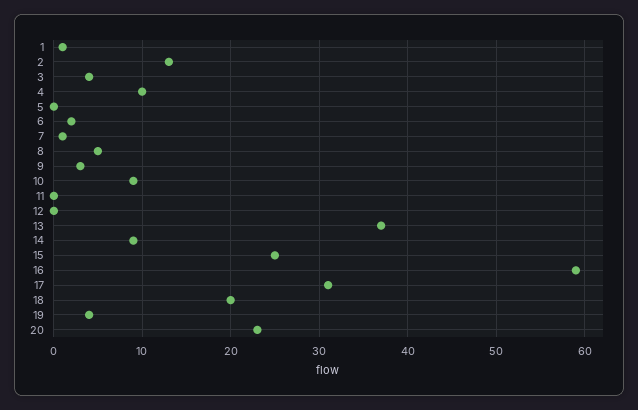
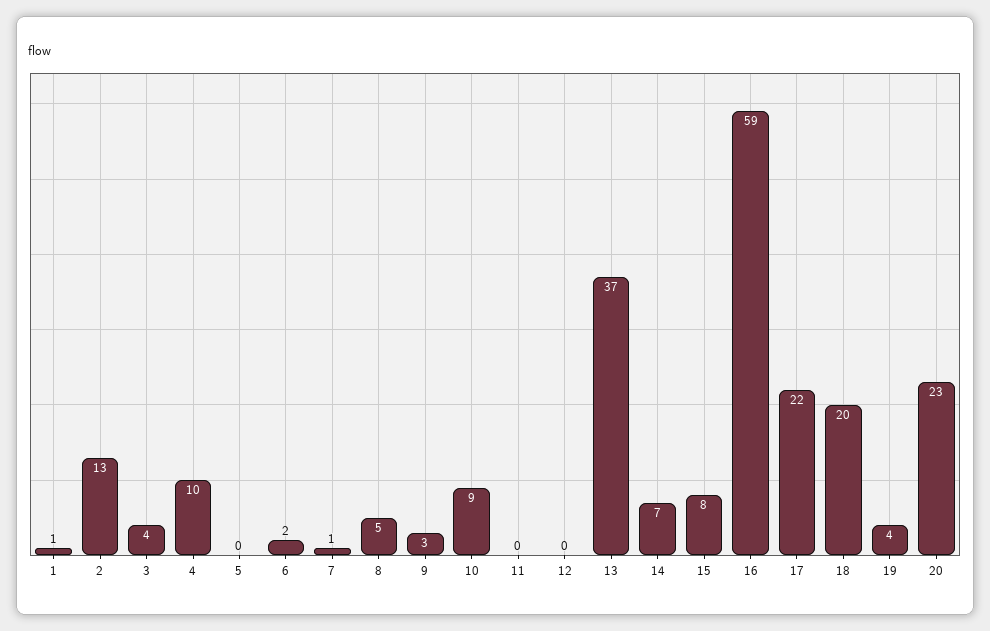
14: 9 -> 7
15: 25 -> 8
17: 31 -> 22

